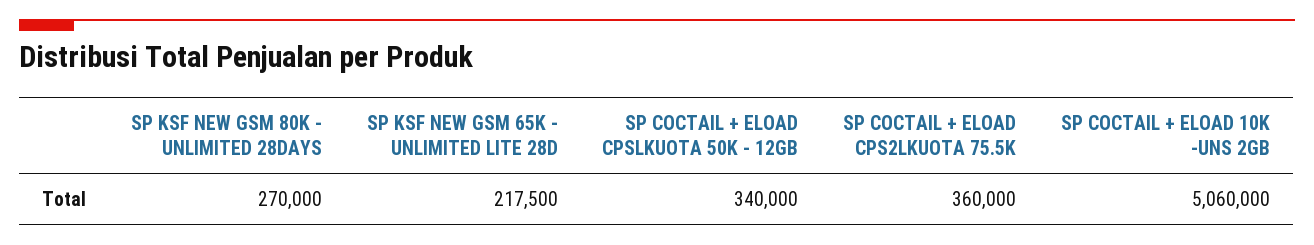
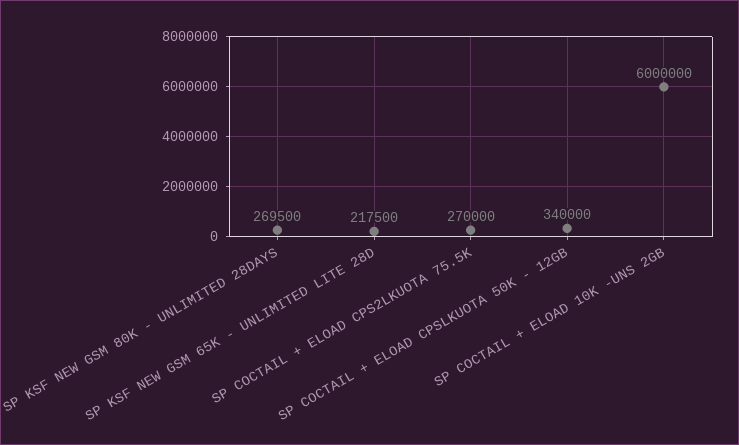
SP KSF NEW GSM 80K - UNLIMITED 28DAYS: 270000 -> 269500
SP COCTAIL + ELOAD CPS2LKUOTA 75.5K: 360000 -> 270000
SP COCTAIL + ELOAD 10K -UNS 2GB: 5060000 -> 6000000

